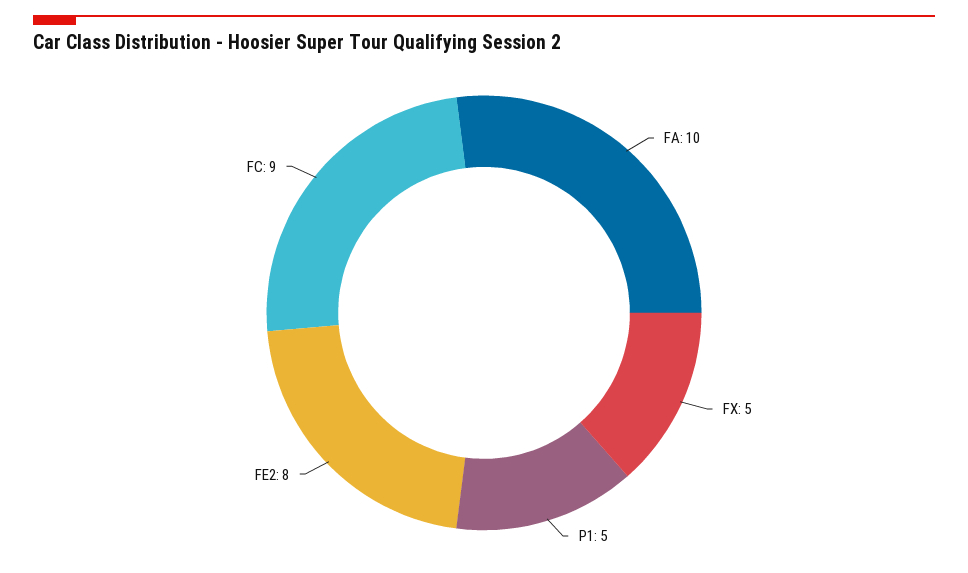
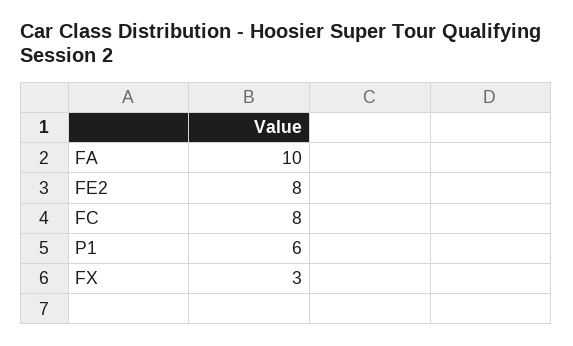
FX: 5 -> 3
P1: 5 -> 6
FC: 9 -> 8

